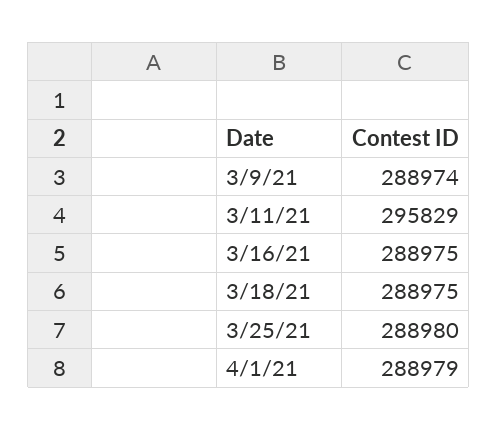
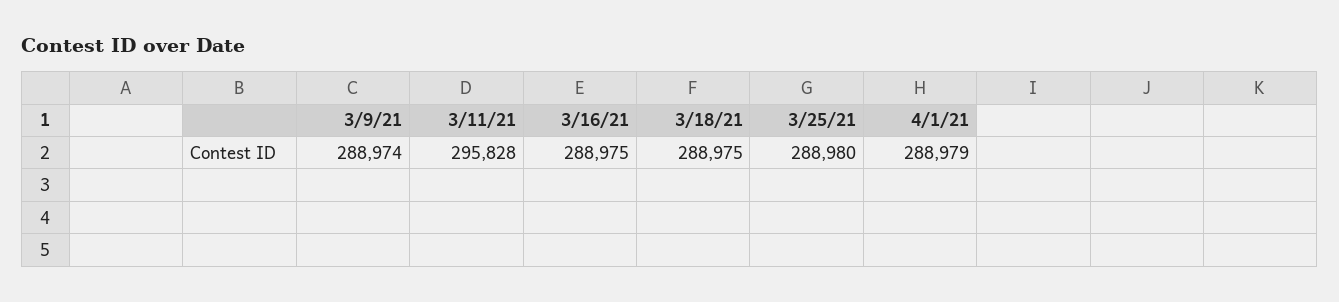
3/11/21: 295829 -> 295828

